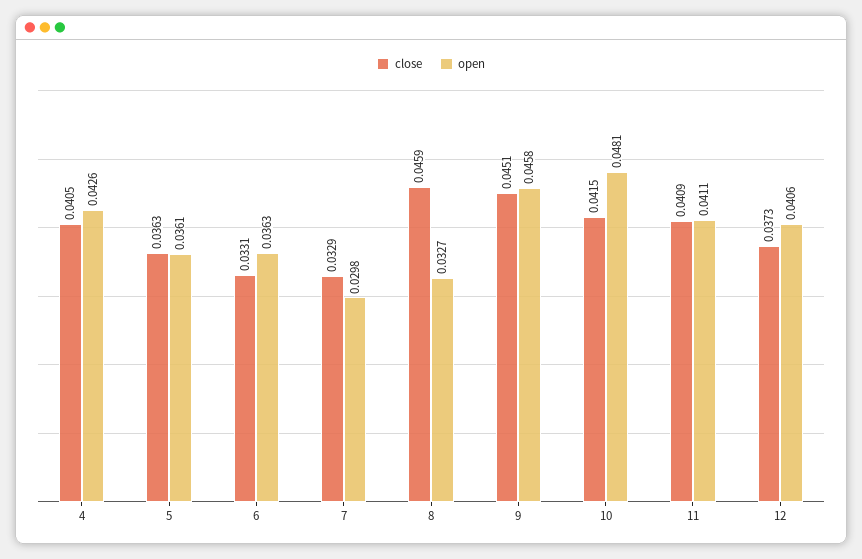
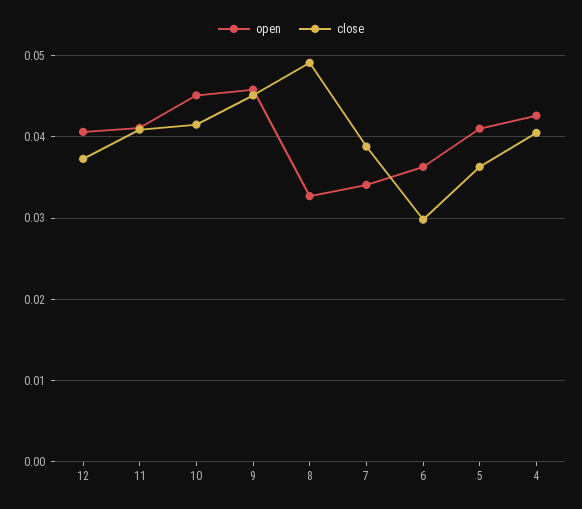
open, 5: 0.0361 -> 0.041
close, 6: 0.0331 -> 0.03
close, 7: 0.0329 -> 0.039
open, 7: 0.0298 -> 0.034
close, 8: 0.0459 -> 0.049
open, 10: 0.0481 -> 0.045

